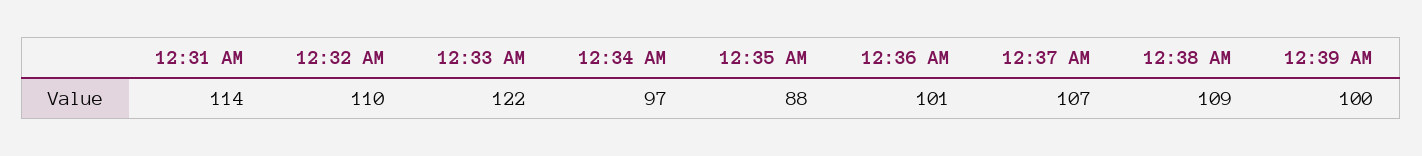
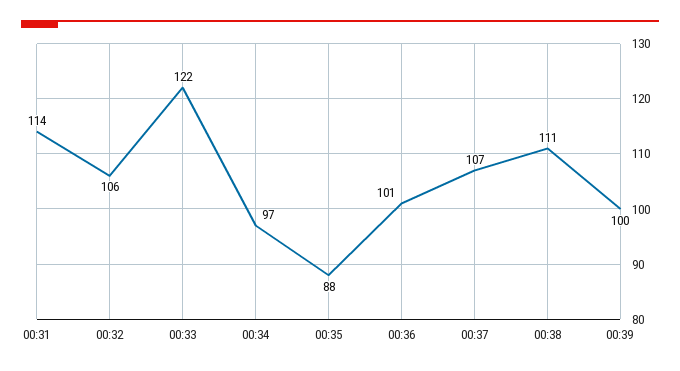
12:32 AM: 110 -> 106
12:38 AM: 109 -> 111

